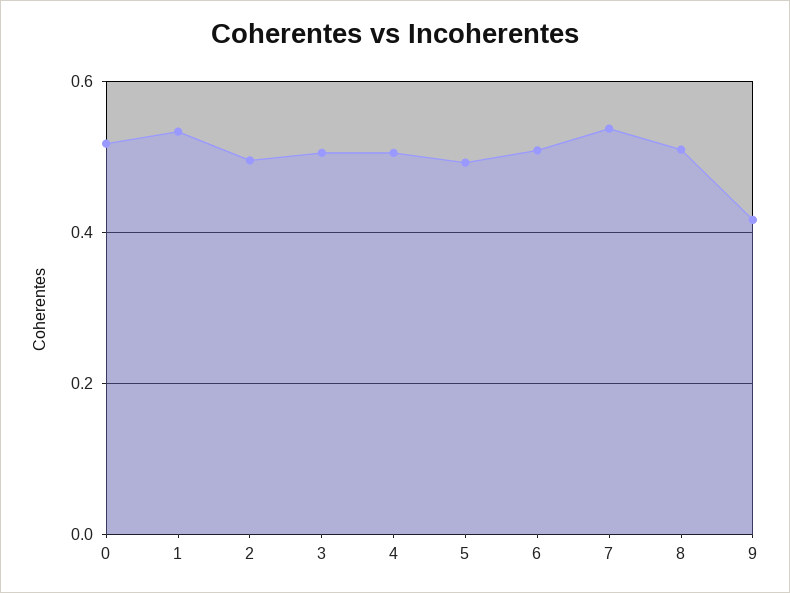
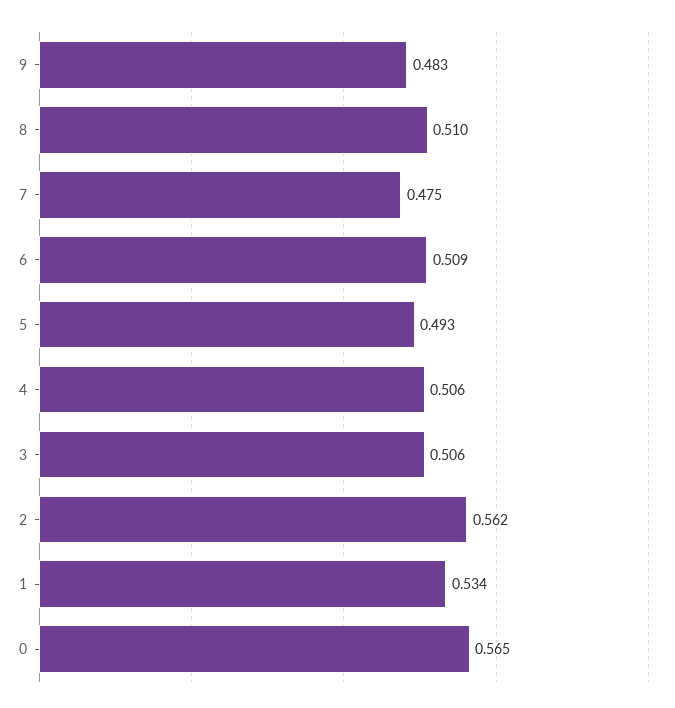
0: 0.52 -> 0.565
2: 0.5 -> 0.562
7: 0.54 -> 0.475
9: 0.42 -> 0.483

